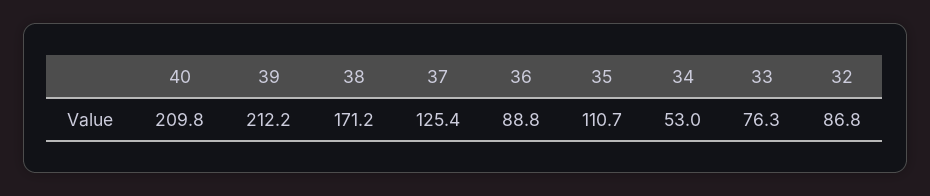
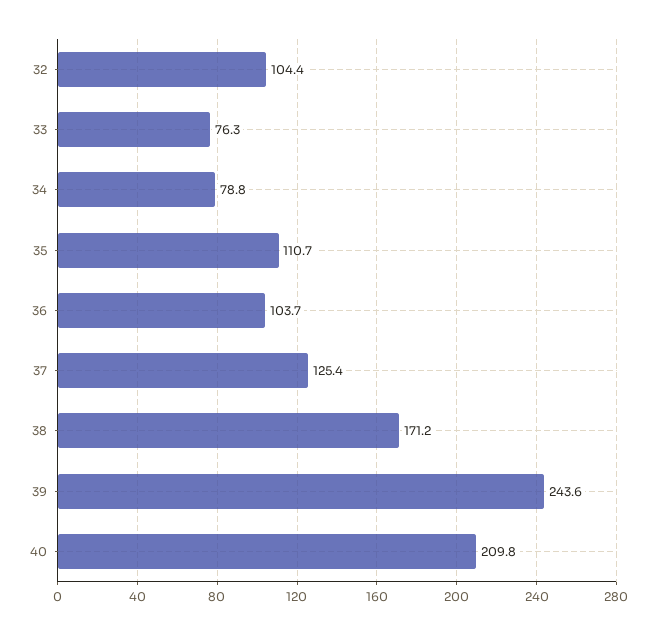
39: 212.2 -> 243.6
36: 88.8 -> 103.7
34: 53 -> 78.8
32: 86.8 -> 104.4

